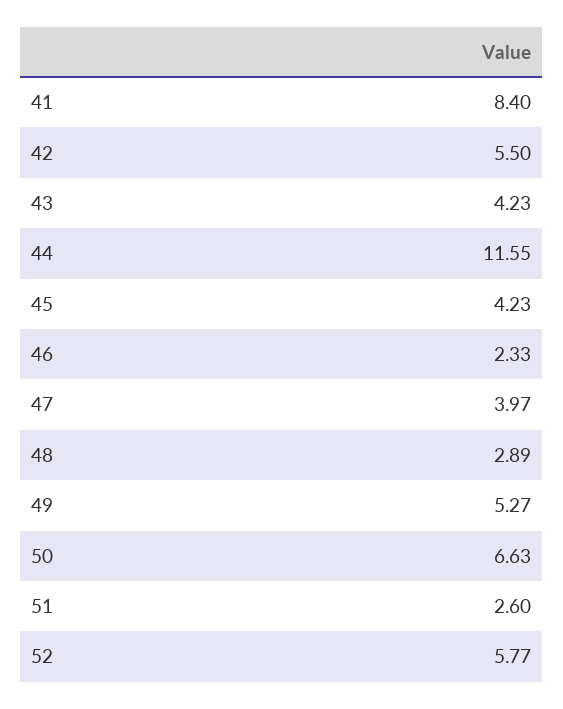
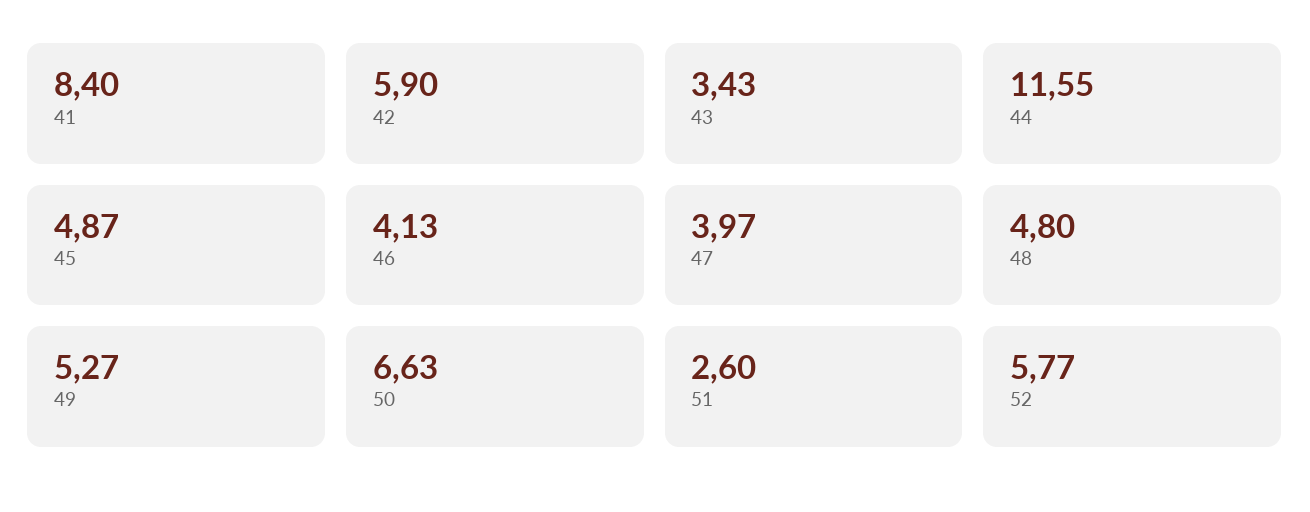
42: 5.5 -> 5.9
43: 4.23 -> 3.43
45: 4.23 -> 4.87
46: 2.33 -> 4.13
48: 2.89 -> 4.8

